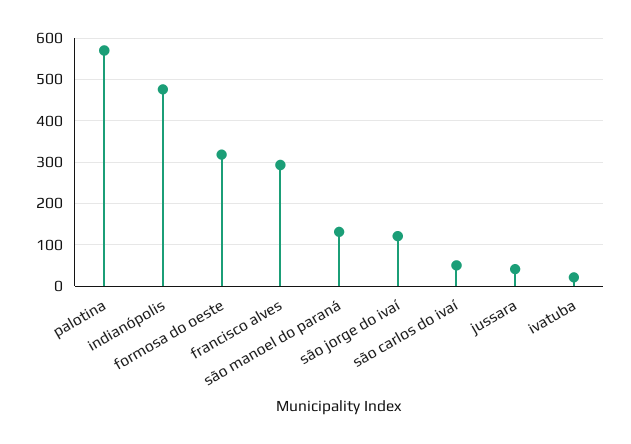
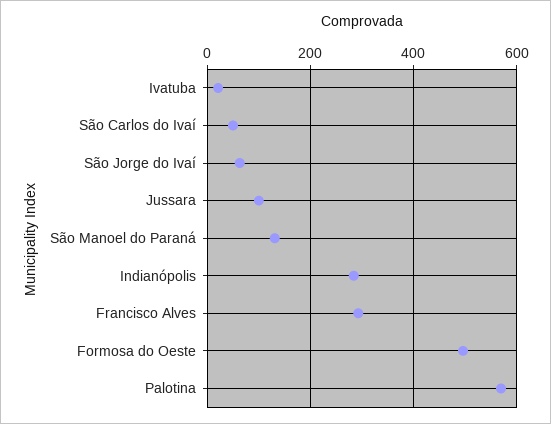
indianópolis: 480 -> 280
formosa do oeste: 320 -> 500
são jorge do ivaí: 120 -> 60
jussara: 40 -> 100

